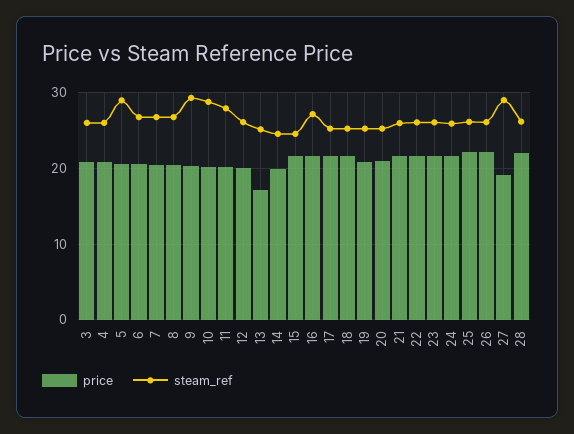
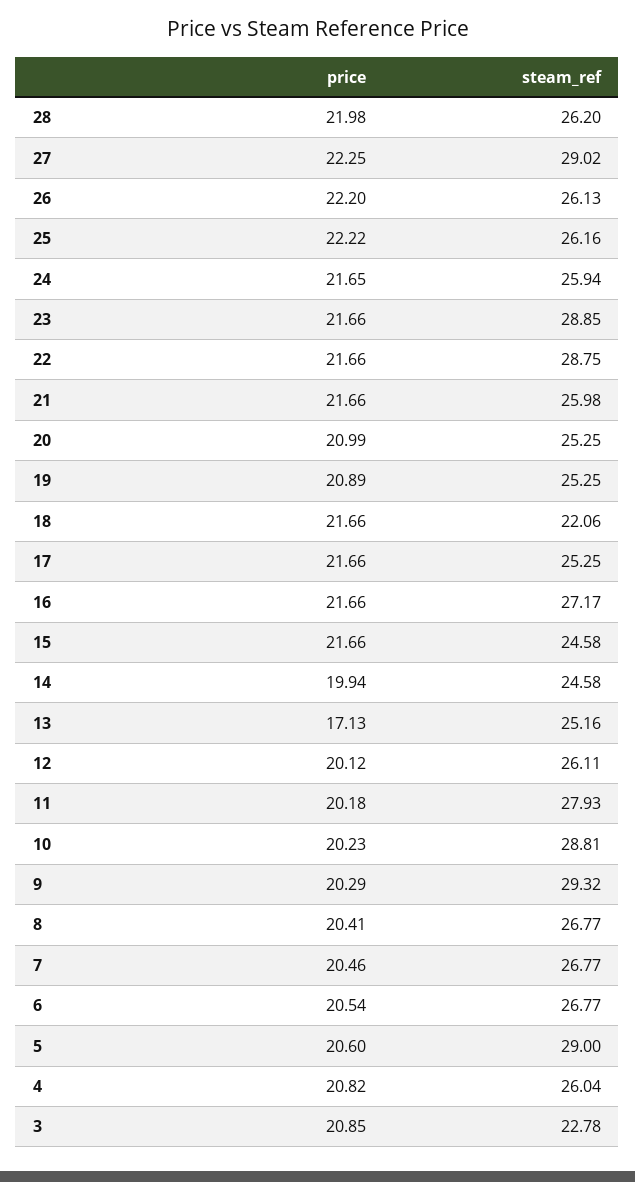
steam_ref, 3: 26 -> 22.78
steam_ref, 18: 25 -> 22.06
steam_ref, 22: 26 -> 28.75
steam_ref, 23: 26 -> 28.85
price, 27: 19 -> 22.25

